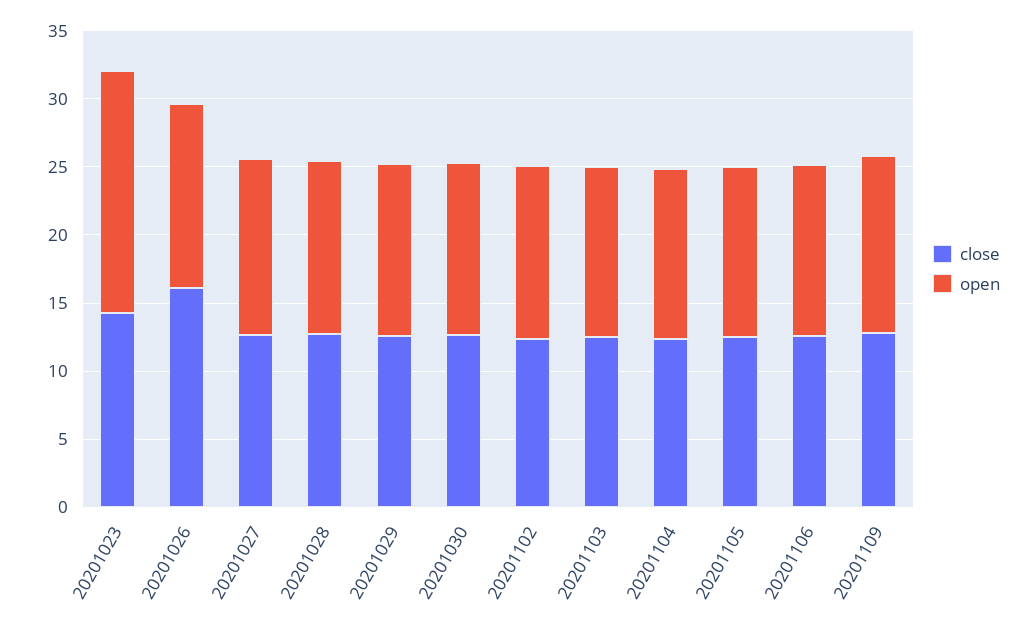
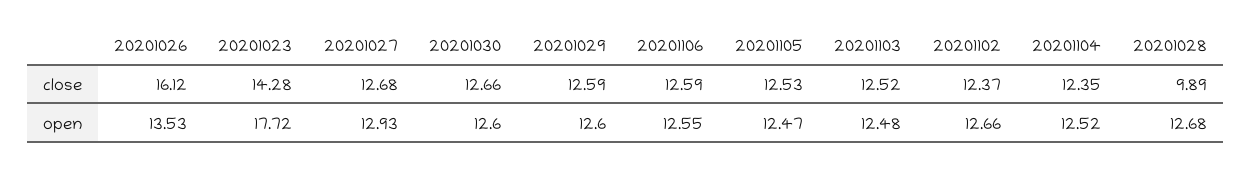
close, 20201028: 13 -> 9.89
close, 20201109: 13 -> none
open, 20201109: 13 -> none

